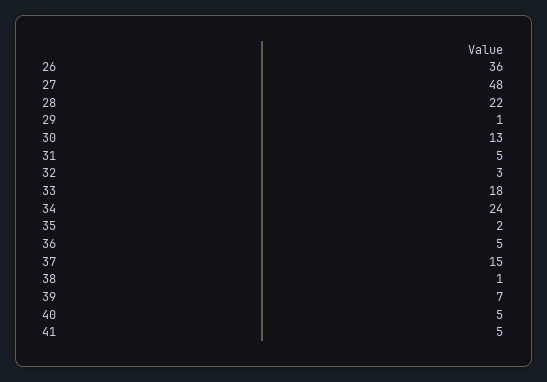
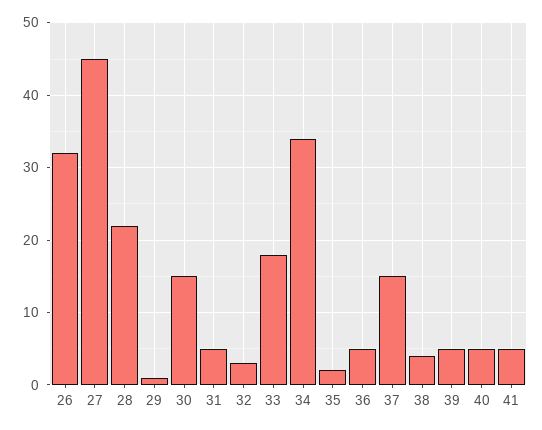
26: 36 -> 32
27: 48 -> 45
30: 13 -> 15
34: 24 -> 34
38: 1 -> 4
39: 7 -> 5

